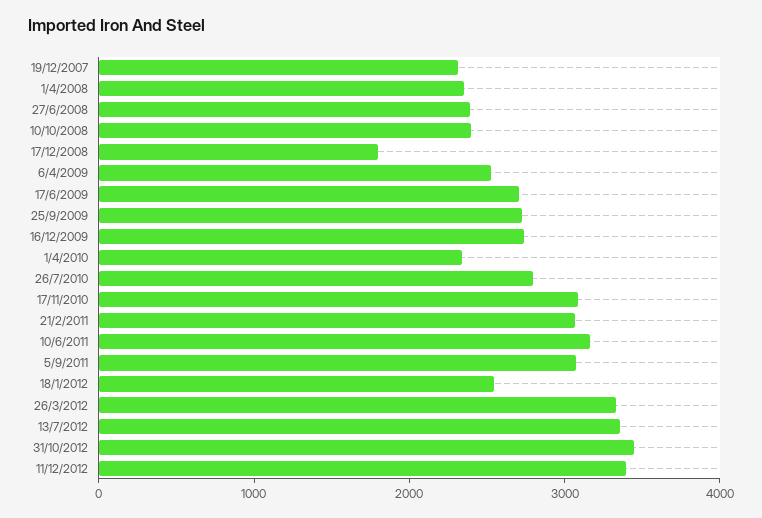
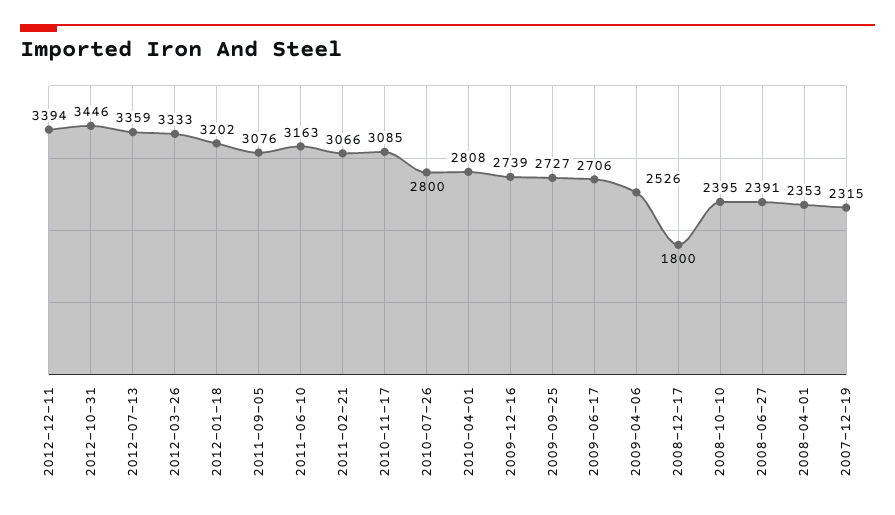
1/4/2010: 2400 -> 2808
18/1/2012: 2600 -> 3202

